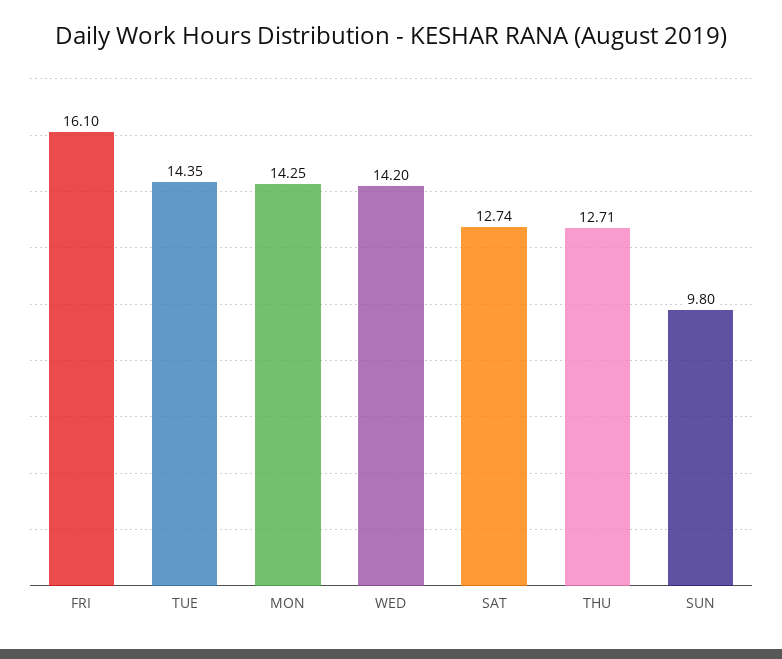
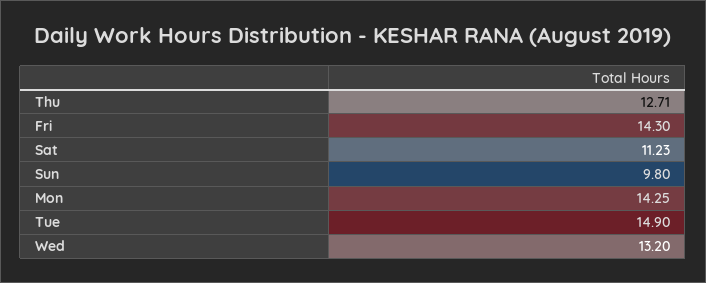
FRI: 16.1 -> 14.3
TUE: 14.35 -> 14.9
WED: 14.2 -> 13.2
SAT: 12.74 -> 11.23

